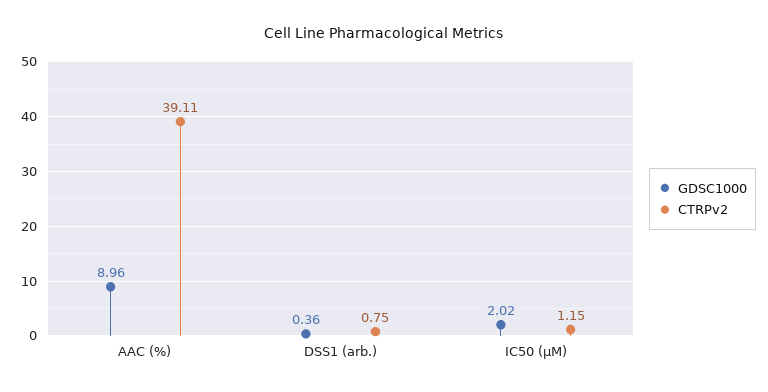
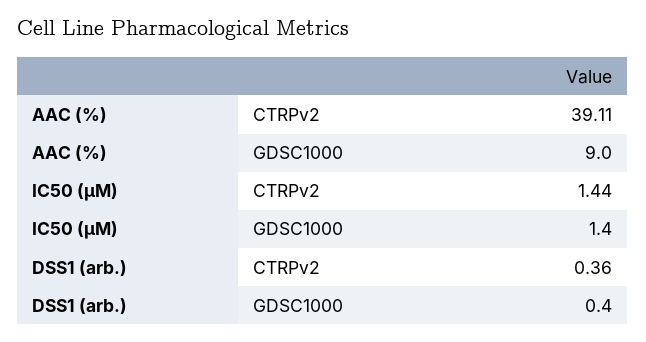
CTRPv2, DSS1 (arb.): 0.75 -> 0.36
GDSC1000, IC50 (µM): 2.02 -> 1.4
CTRPv2, IC50 (µM): 1.15 -> 1.44

